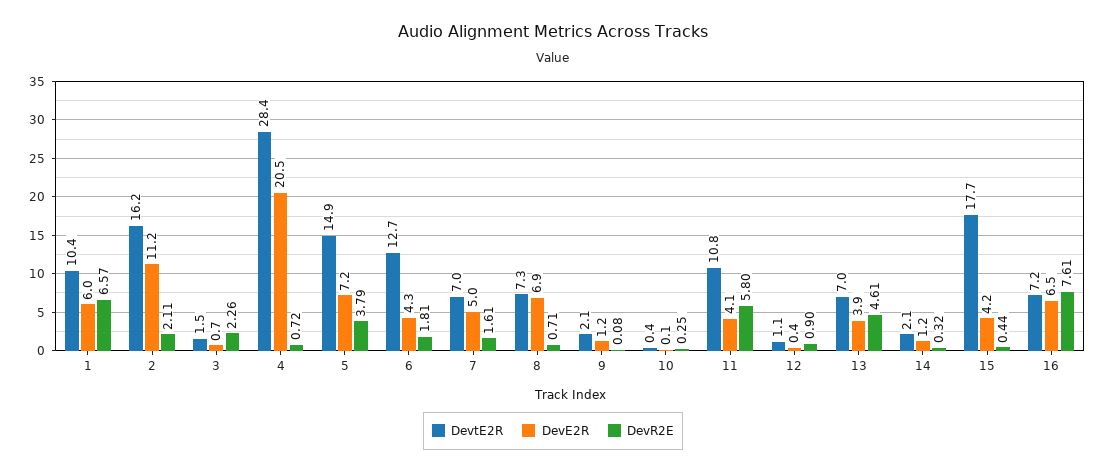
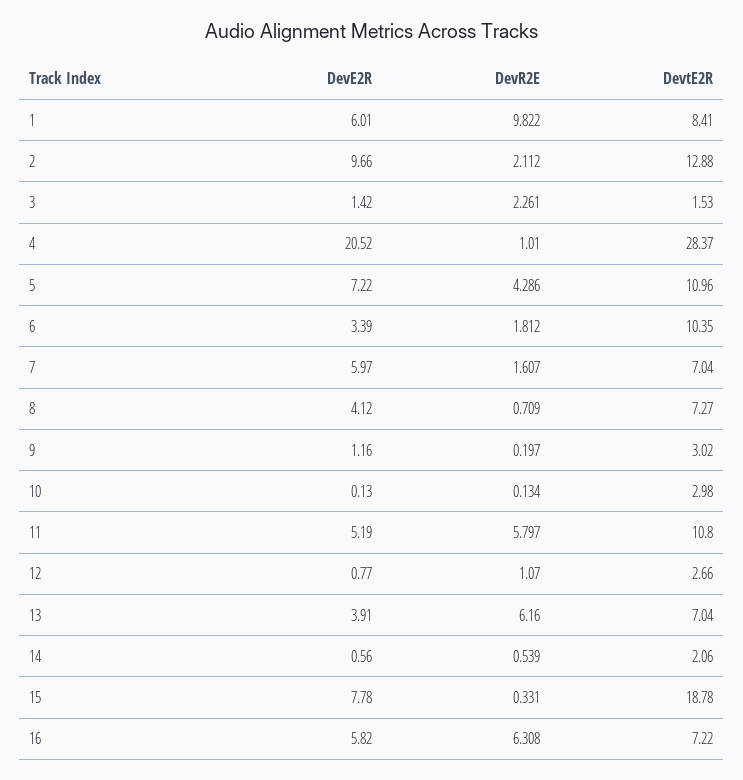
DevtE2R, 1: 10.4 -> 8.41
DevR2E, 1: 6.57 -> 9.822
DevtE2R, 2: 16.2 -> 12.88
DevE2R, 2: 11.2 -> 9.66
DevE2R, 3: 0.7 -> 1.42
DevR2E, 4: 0.72 -> 1.01
DevtE2R, 5: 14.9 -> 10.96
DevR2E, 5: 3.79 -> 4.286
DevtE2R, 6: 12.7 -> 10.35
DevE2R, 6: 4.3 -> 3.39
DevE2R, 7: 5 -> 5.97
DevE2R, 8: 6.9 -> 4.12
DevtE2R, 9: 2.1 -> 3.02
DevR2E, 9: 0.08 -> 0.197
DevtE2R, 10: 0.4 -> 2.98
DevR2E, 10: 0.25 -> 0.134
DevE2R, 11: 4.1 -> 5.19
DevtE2R, 12: 1.1 -> 2.66
DevE2R, 12: 0.4 -> 0.77
DevR2E, 12: 0.9 -> 1.07
DevR2E, 13: 4.61 -> 6.16
DevE2R, 14: 1.2 -> 0.56
DevR2E, 14: 0.32 -> 0.539
DevtE2R, 15: 17.7 -> 18.78
DevE2R, 15: 4.2 -> 7.78
DevR2E, 15: 0.44 -> 0.331
DevE2R, 16: 6.5 -> 5.82
DevR2E, 16: 7.61 -> 6.308

